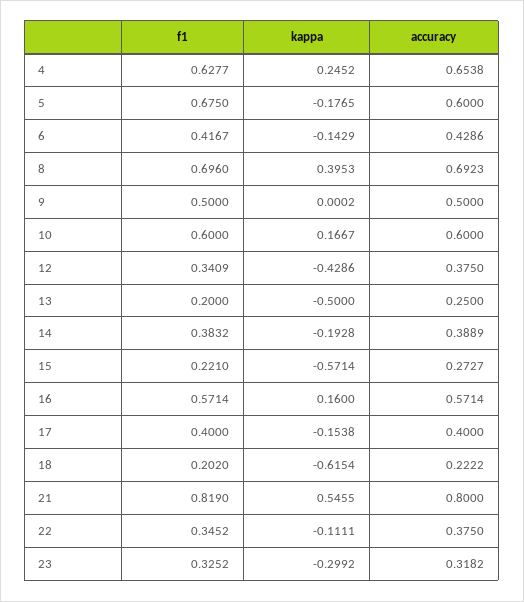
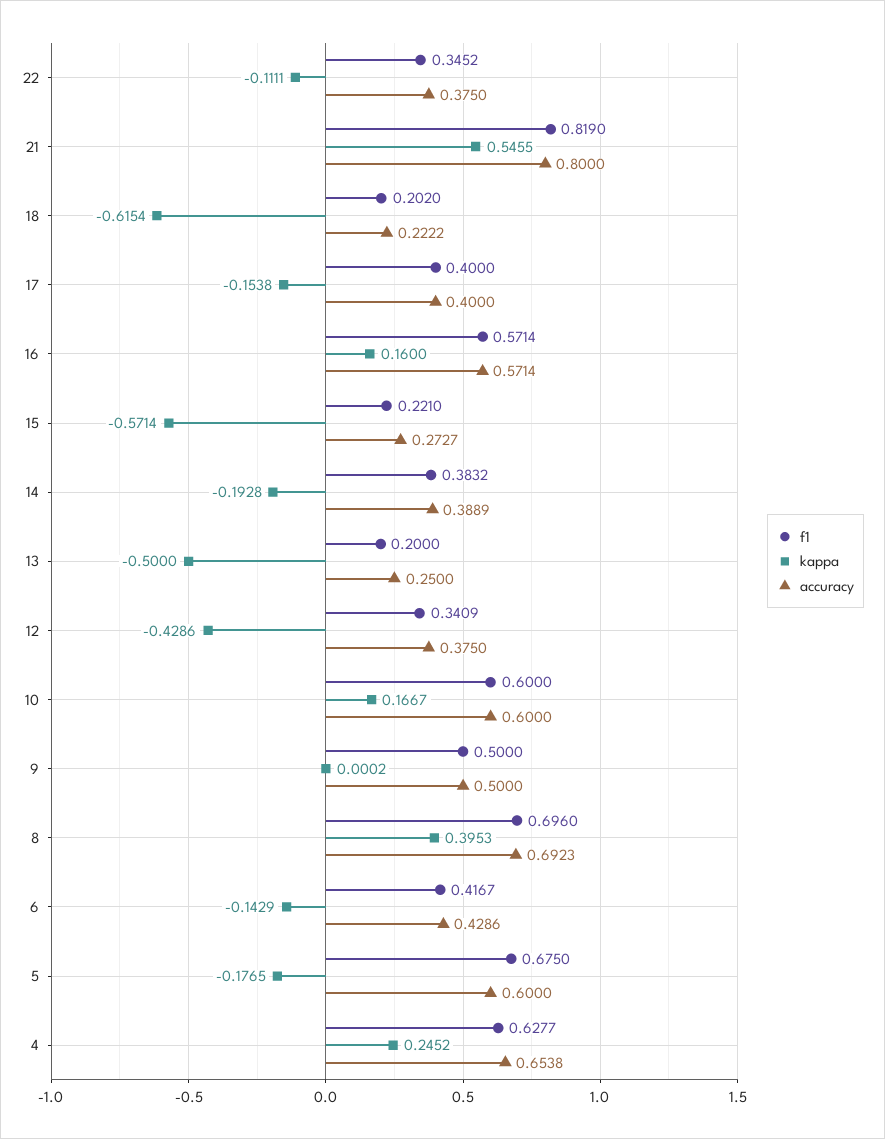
f1, 23: 0.3252 -> none
kappa, 23: -0.2992 -> none
accuracy, 23: 0.3182 -> none

